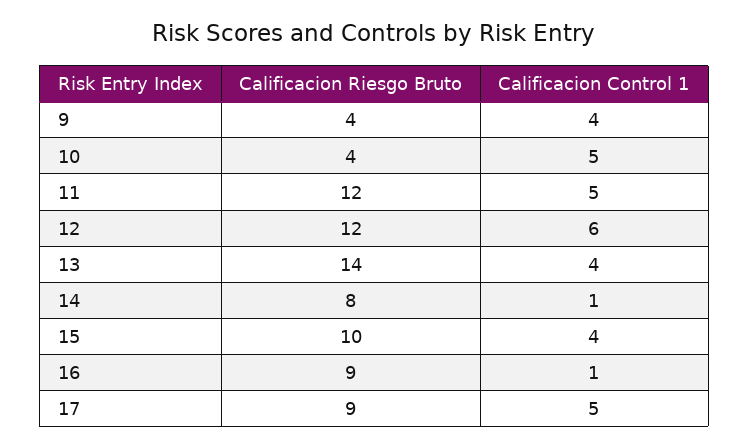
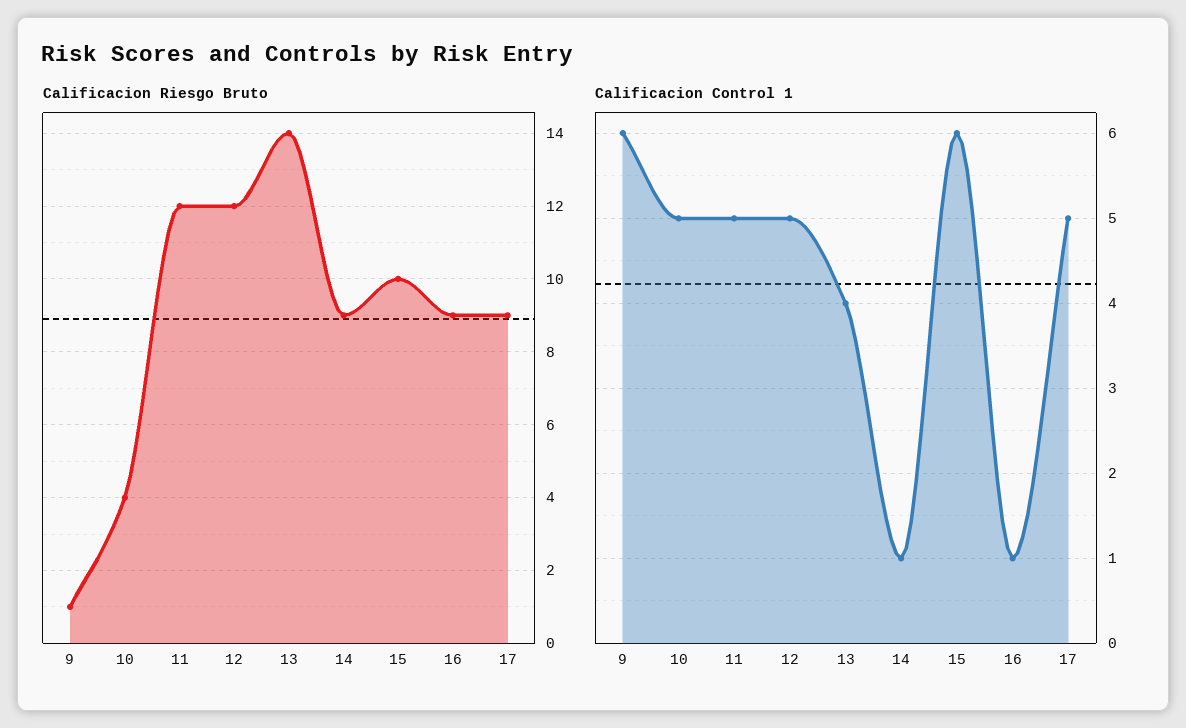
Calificacion Riesgo Bruto, 9: 4 -> 1
Calificacion Control 1, 9: 4 -> 6
Calificacion Control 1, 12: 6 -> 5
Calificacion Riesgo Bruto, 14: 8 -> 9
Calificacion Control 1, 15: 4 -> 6

